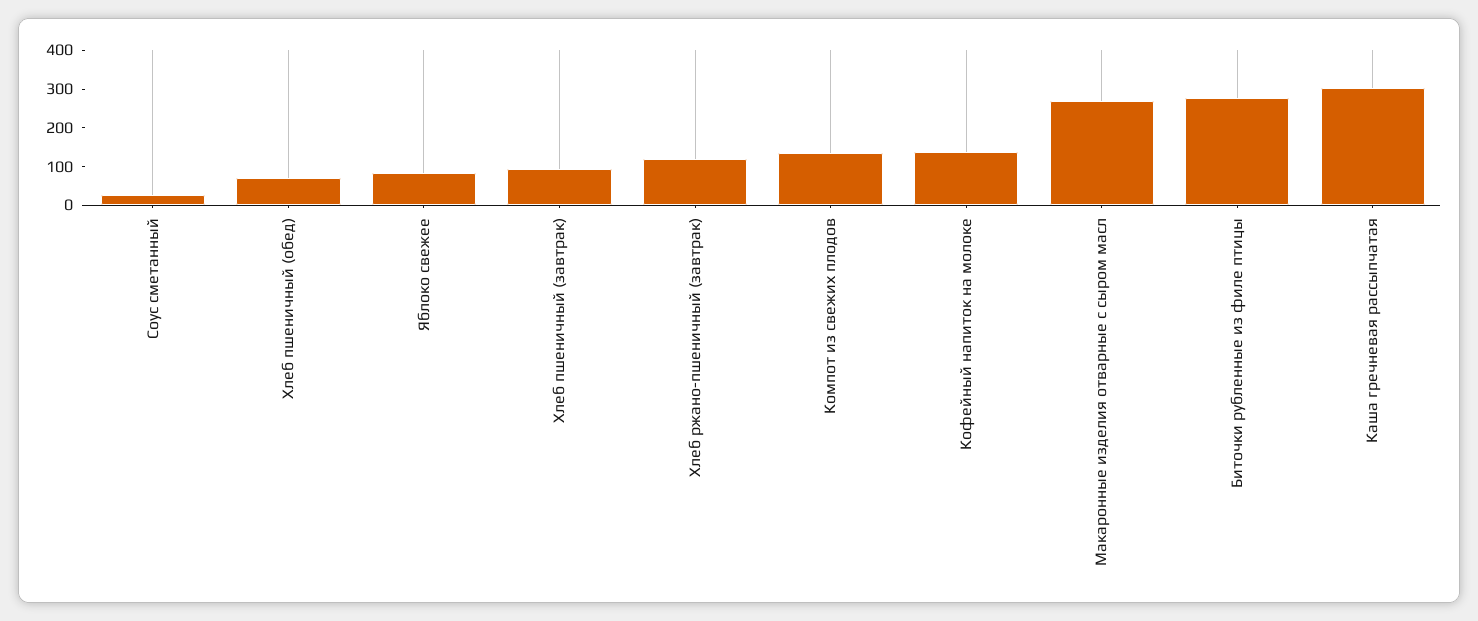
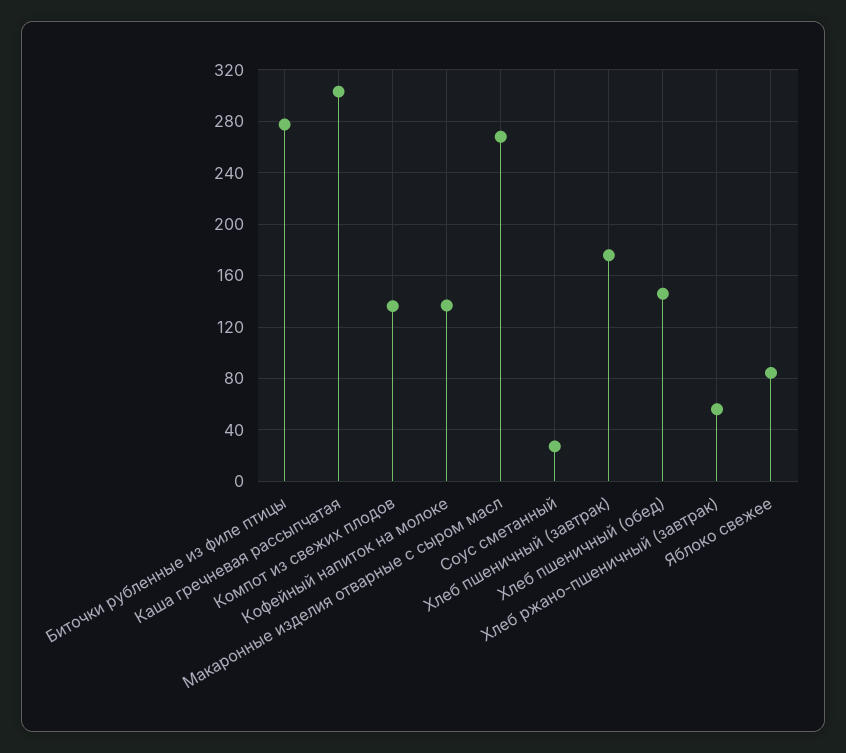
Хлеб пшеничный (обед): 75 -> 145
Хлеб пшеничный (завтрак): 100 -> 175
Хлеб ржано-пшеничный (завтрак): 125 -> 55

